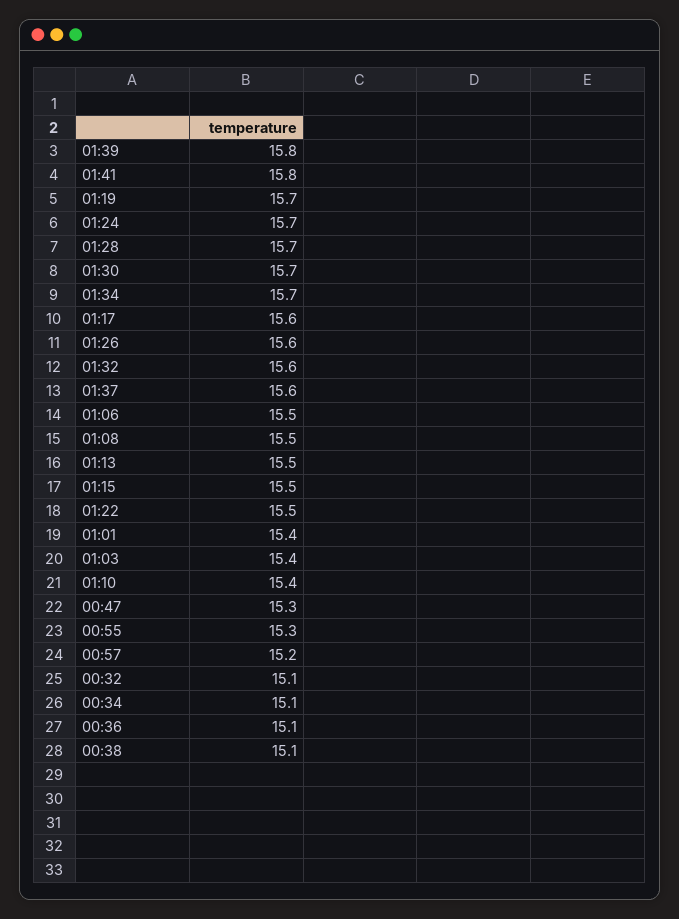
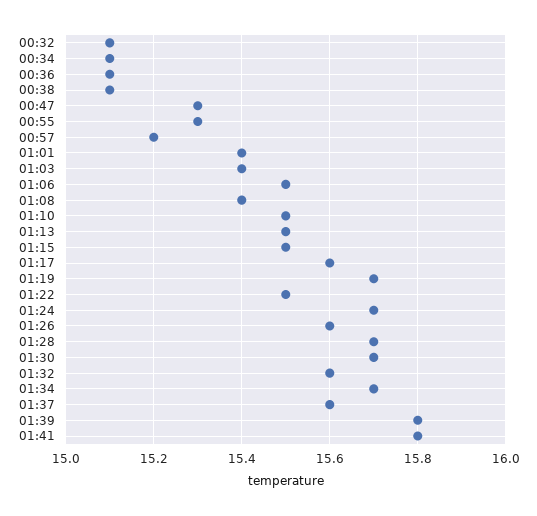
01:08: 15.5 -> 15.4
01:10: 15.4 -> 15.5

